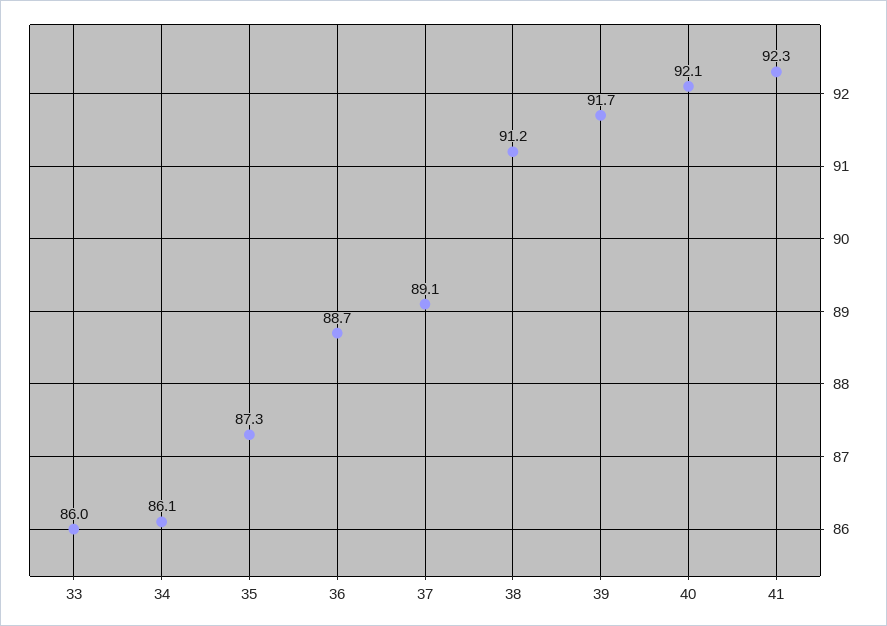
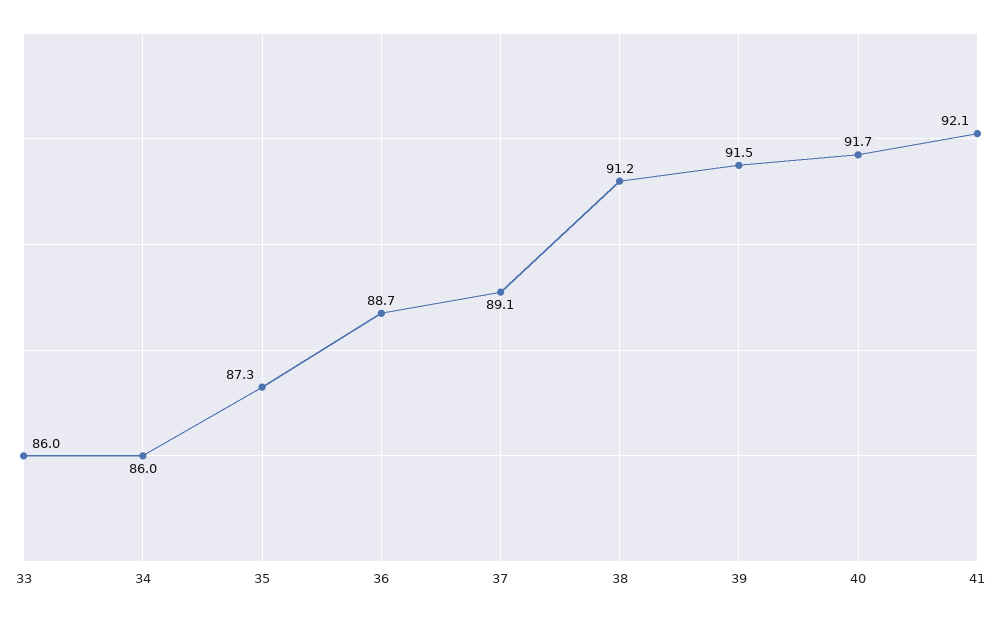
34: 86.1 -> 86
39: 91.7 -> 91.5
40: 92.1 -> 91.7
41: 92.3 -> 92.1

